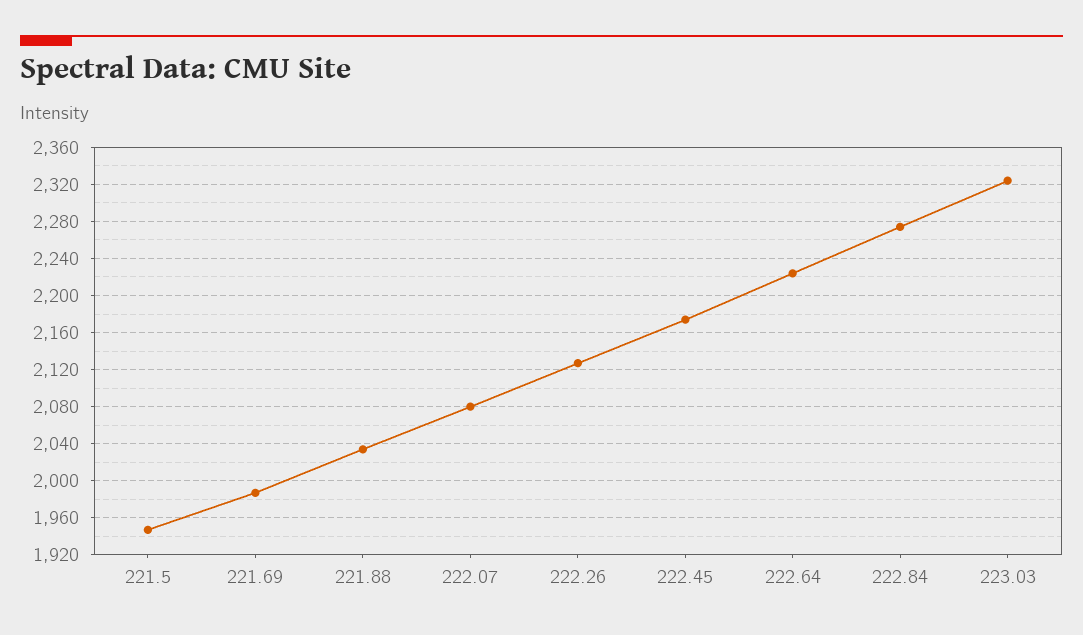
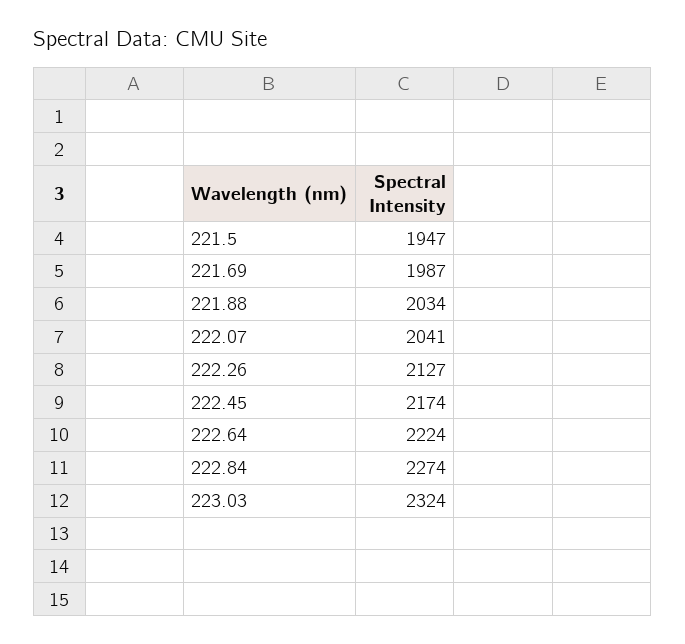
222.07: 2080 -> 2041

